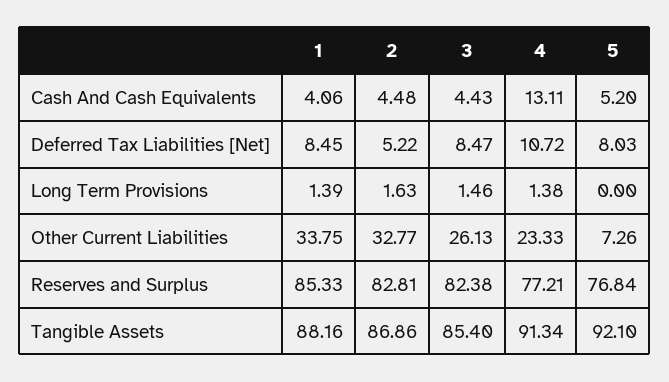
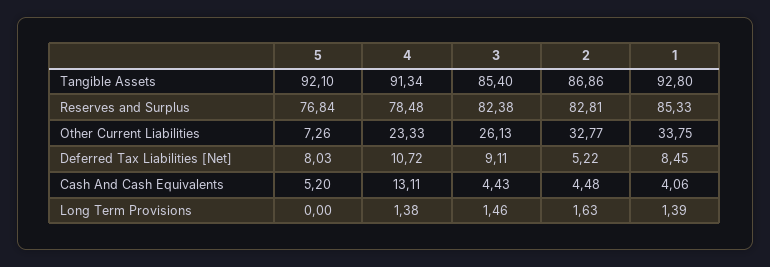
3, Deferred Tax Liabilities [Net]: 8.47 -> 9.11
4, Reserves and Surplus: 77.21 -> 78.48
1, Tangible Assets: 88.16 -> 92.8

